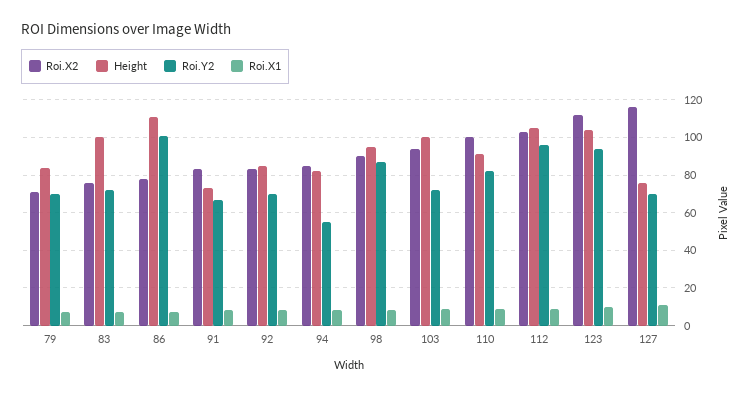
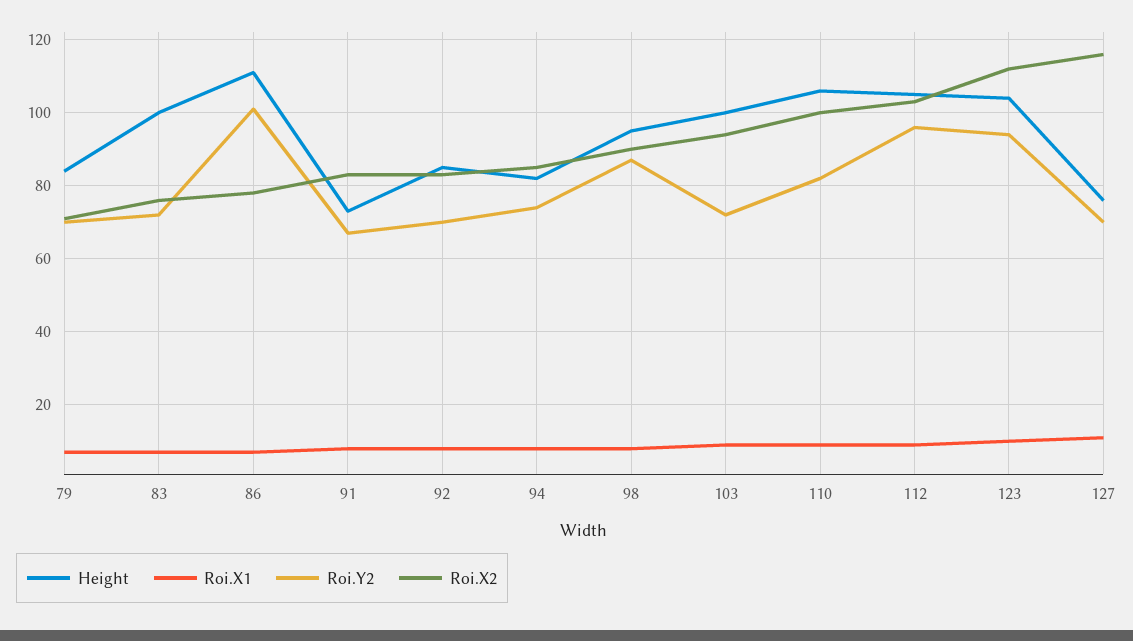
Roi.Y2, 94: 55 -> 75
Height, 110: 90 -> 105

